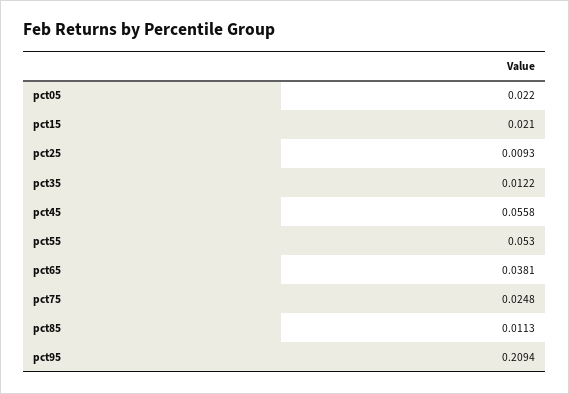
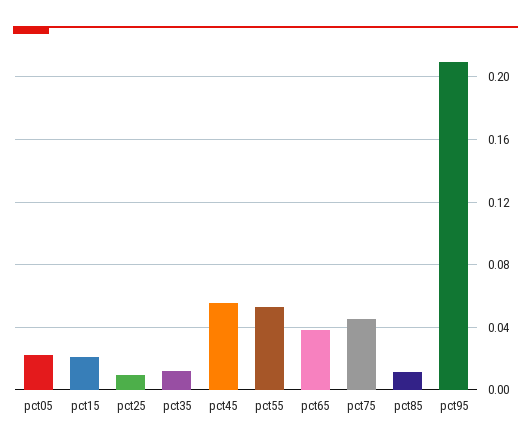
pct75: 0.0248 -> 0.045

